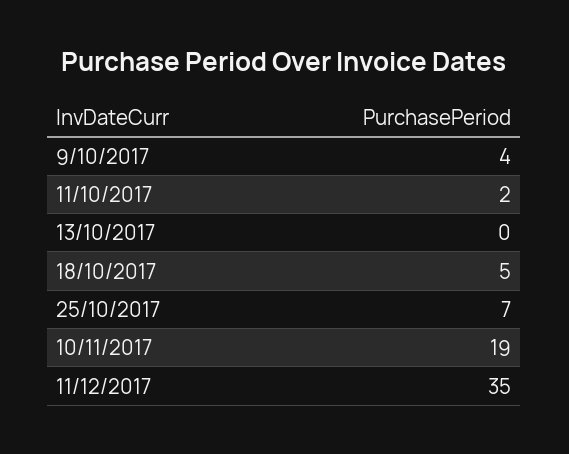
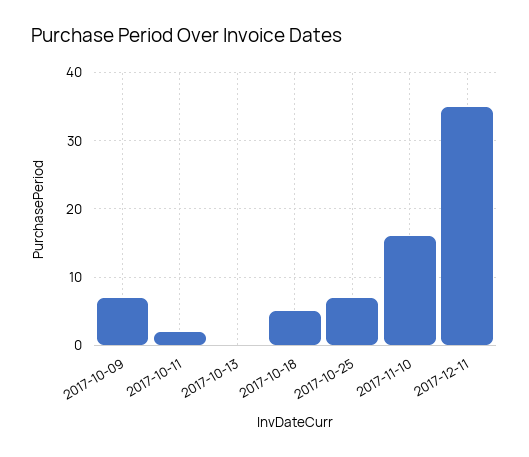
9/10/2017: 4 -> 7
10/11/2017: 19 -> 16

